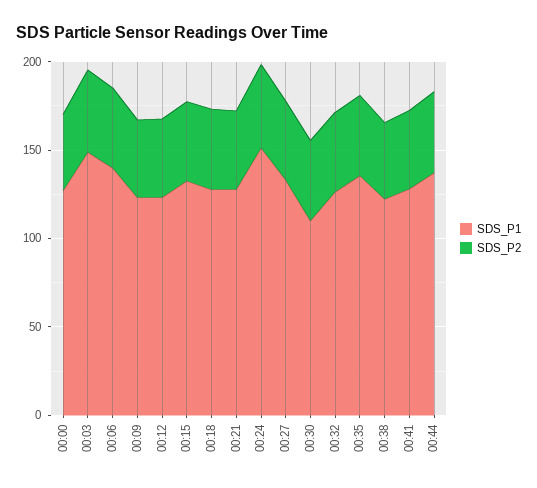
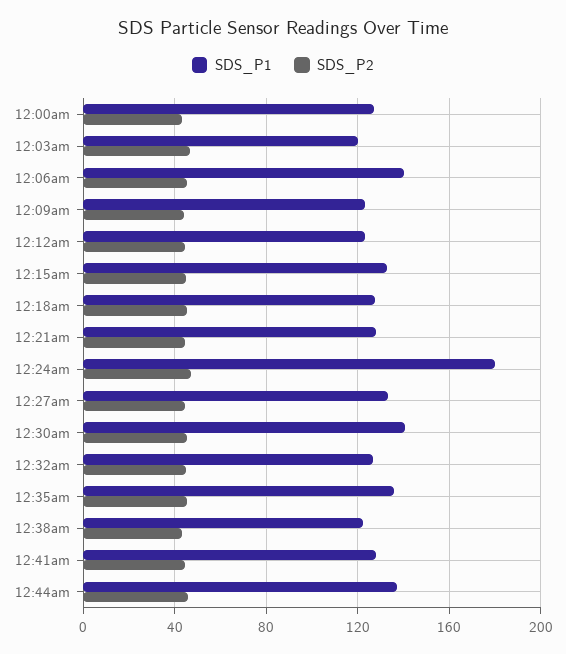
SDS_P1, 00:03: 150 -> 120
SDS_P1, 00:24: 150 -> 180
SDS_P1, 00:30: 110 -> 140

